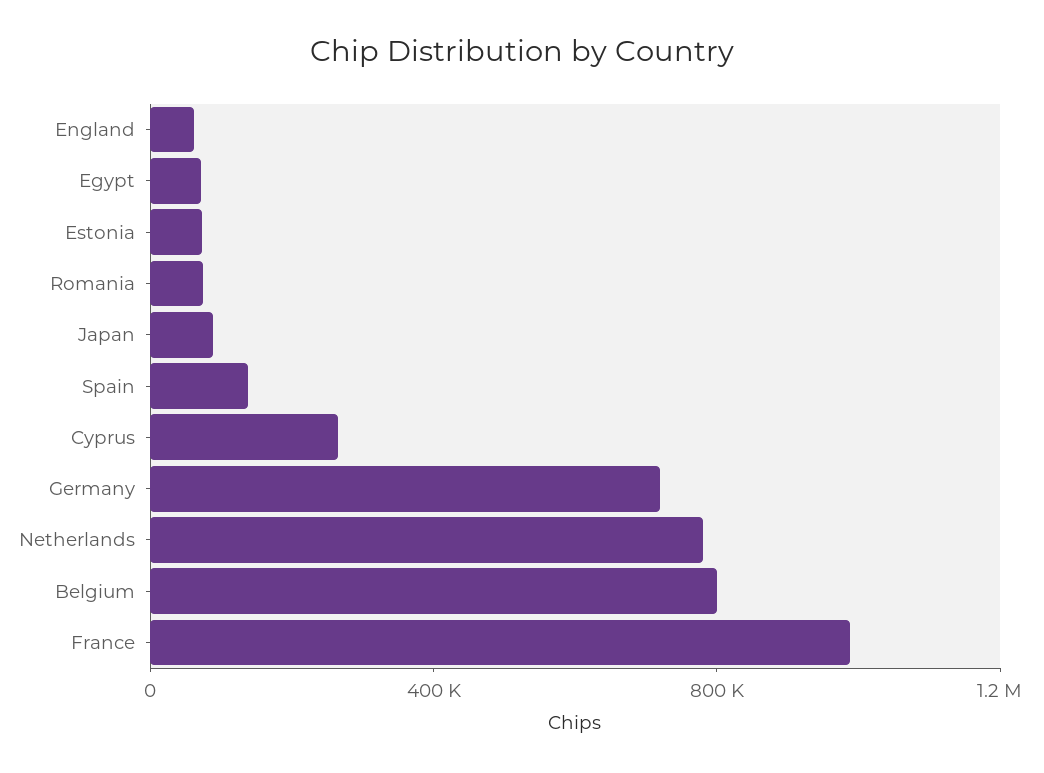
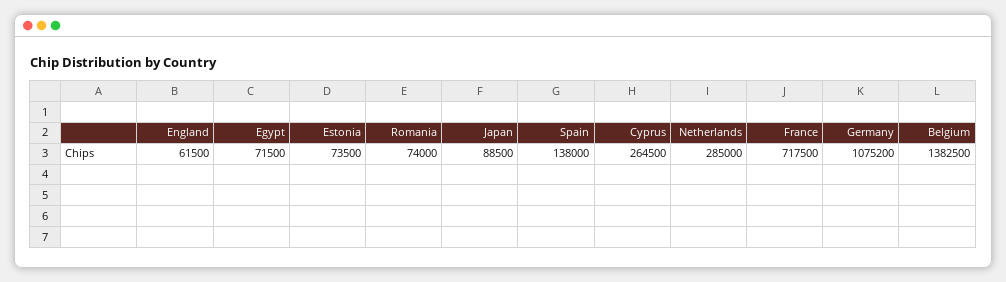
Germany: 700000 -> 1075200
Netherlands: 800000 -> 285000
Belgium: 800000 -> 1382500
France: 1000000 -> 717500

